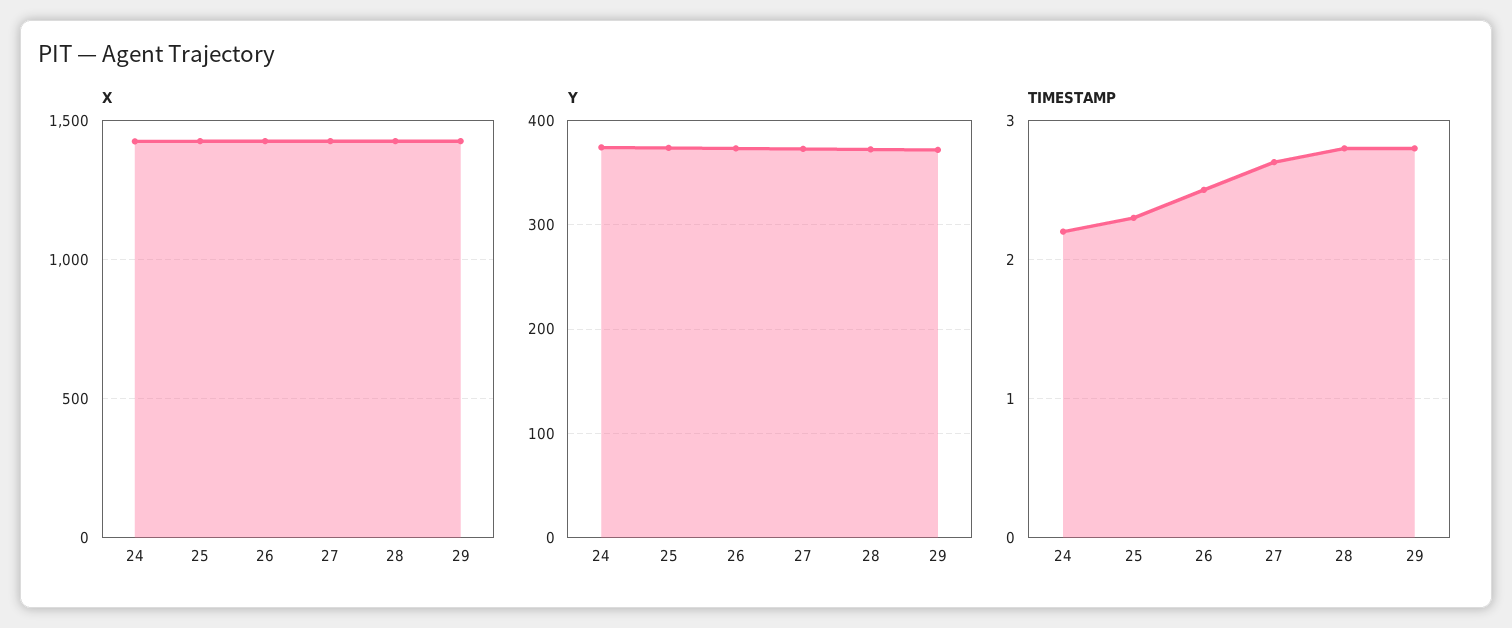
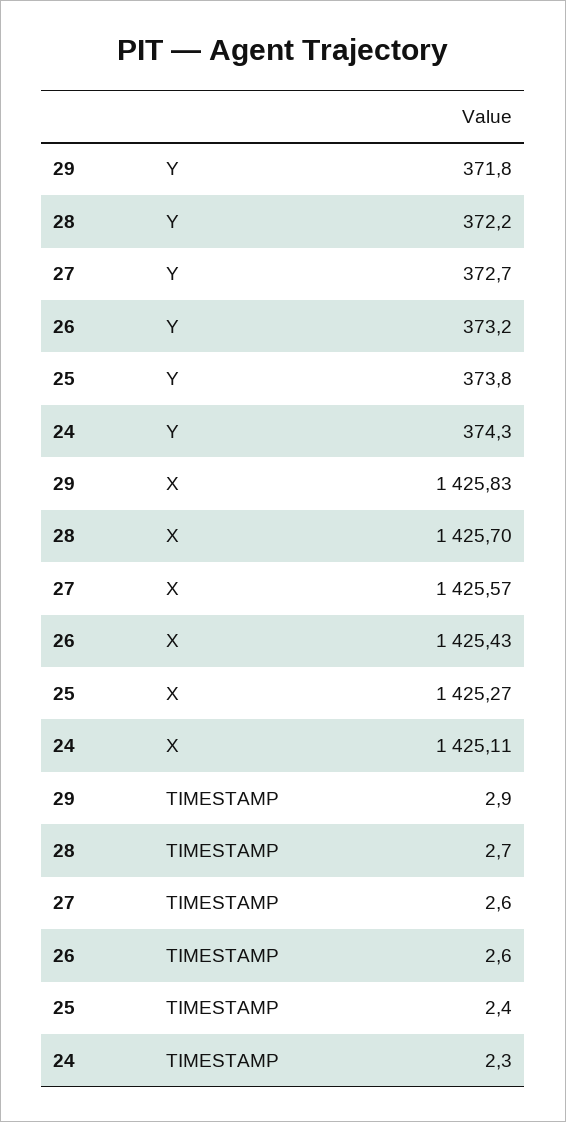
TIMESTAMP, 24: 2.2 -> 2.3
TIMESTAMP, 25: 2.3 -> 2.4
TIMESTAMP, 26: 2.5 -> 2.6
TIMESTAMP, 27: 2.7 -> 2.6
TIMESTAMP, 28: 2.8 -> 2.7
TIMESTAMP, 29: 2.8 -> 2.9

